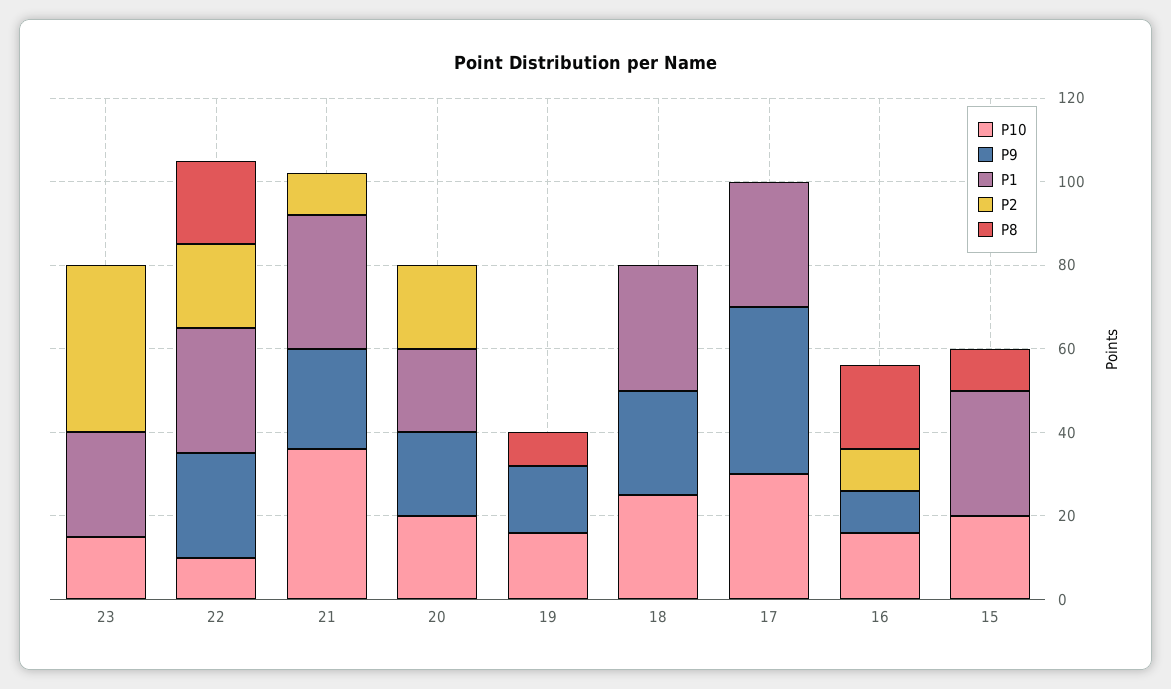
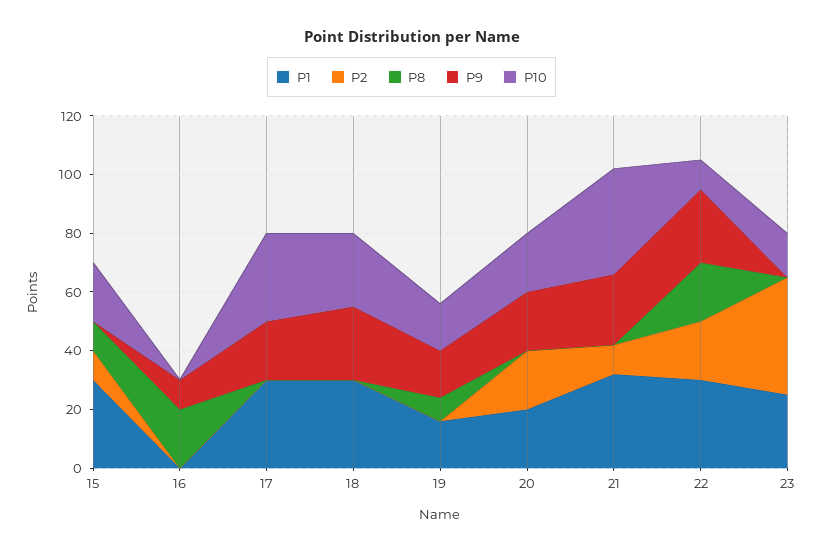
P1, 19: 0 -> 15
P9, 17: 40 -> 20
P10, 16: 15 -> 0
P2, 16: 10 -> 0
P2, 15: 0 -> 10

